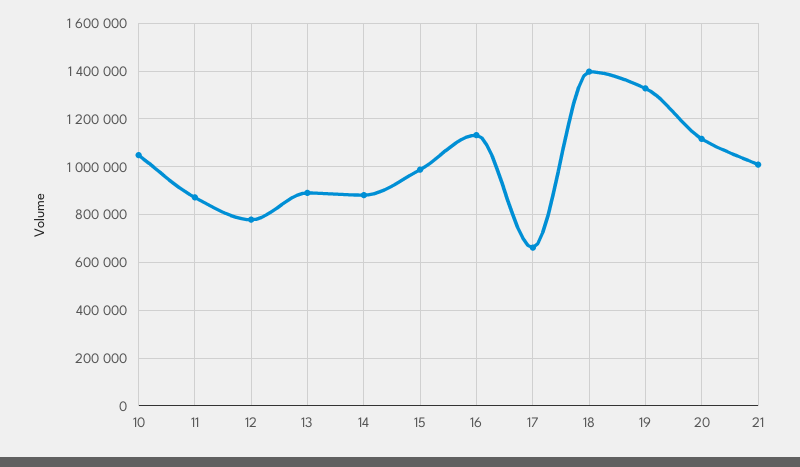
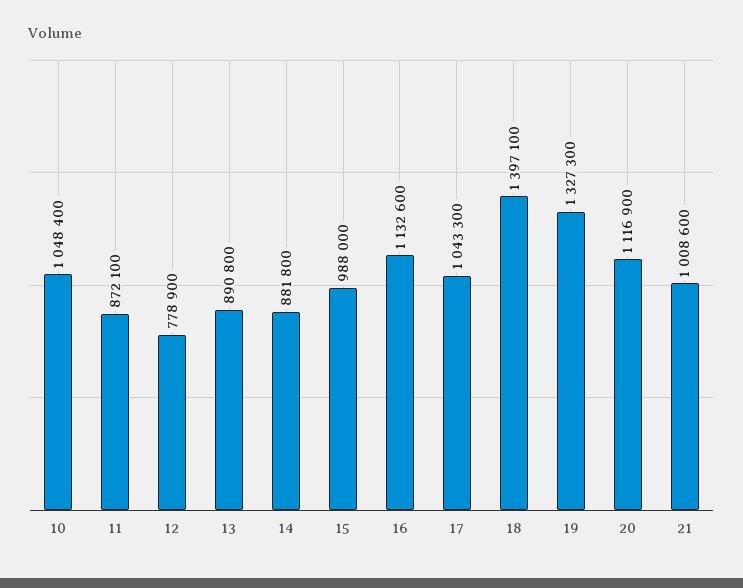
17: 650000 -> 1043300

